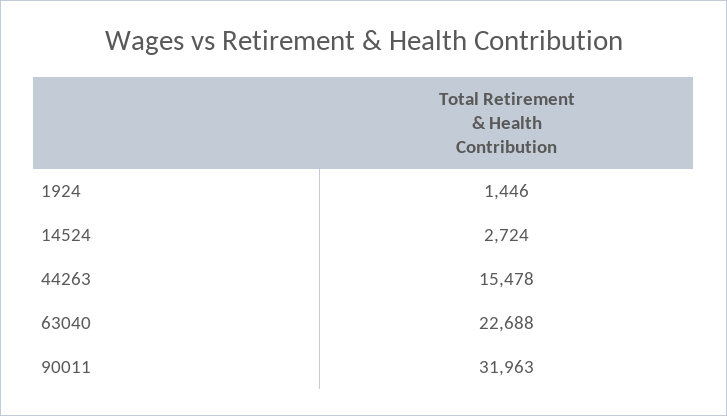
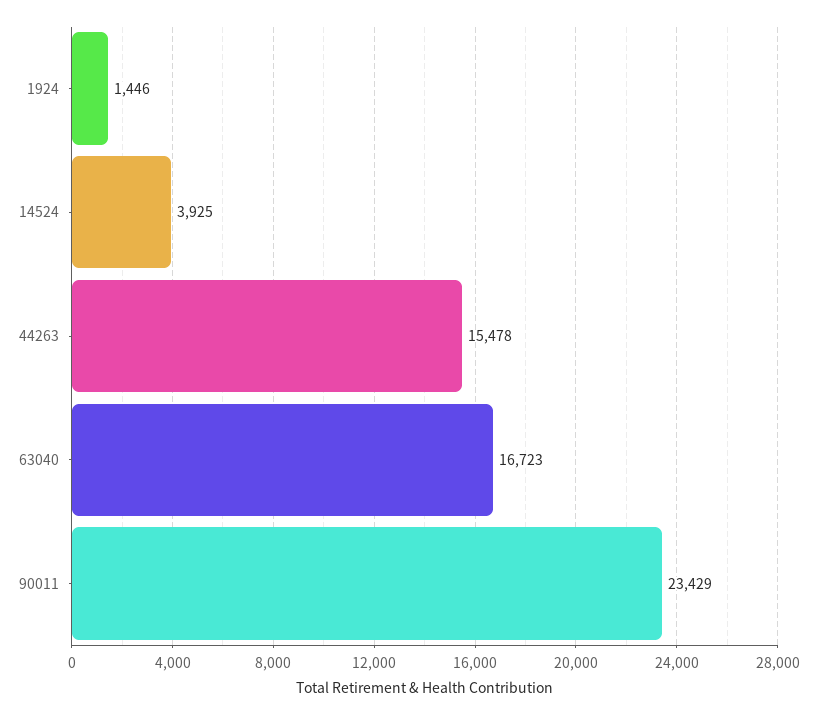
14524: 2724 -> 3925
63040: 22688 -> 16723
90011: 31963 -> 23429

